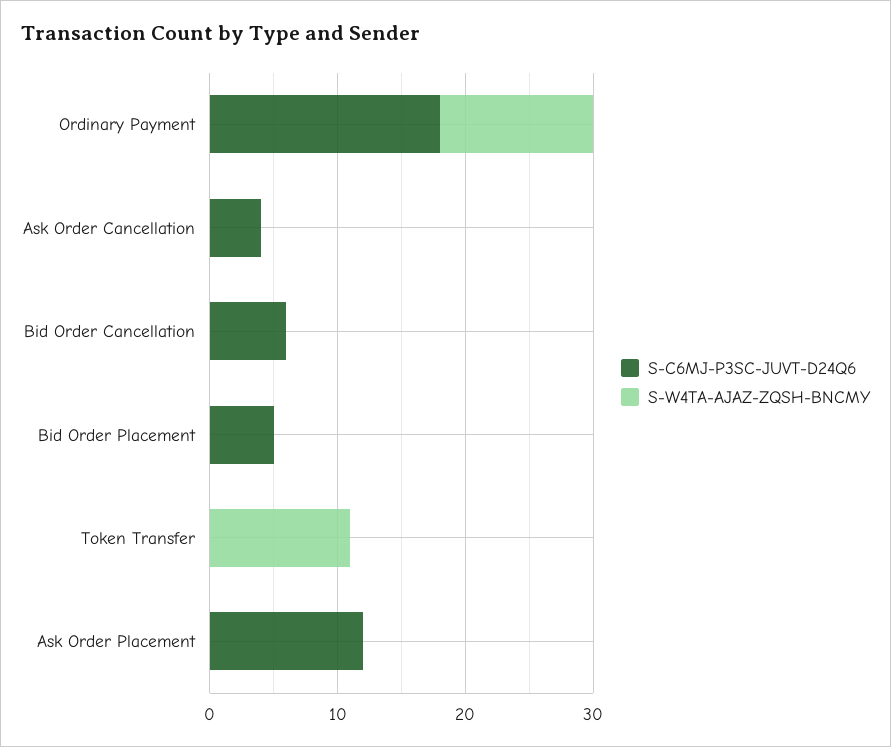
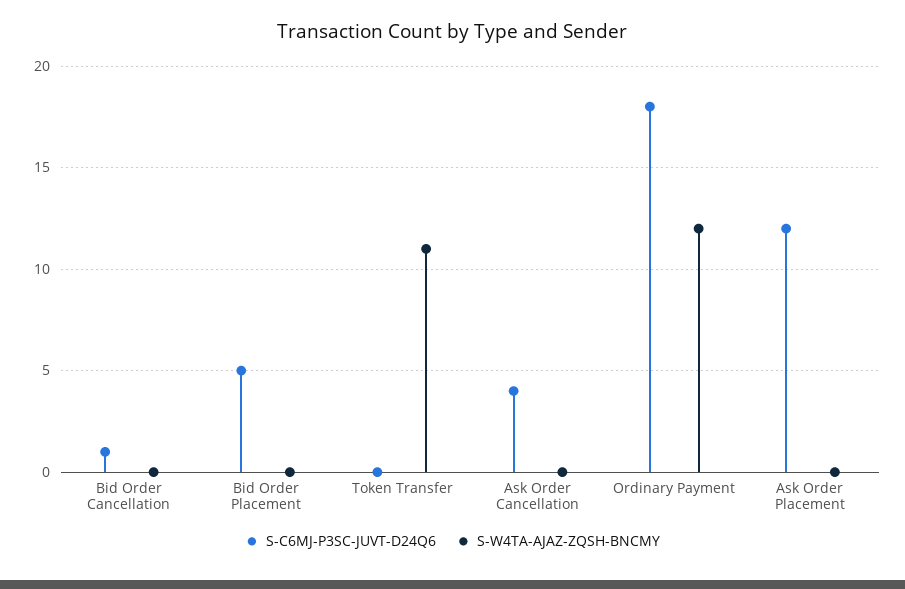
S-C6MJ-P3SC-JUVT-D24Q6, Bid Order Cancellation: 6 -> 1

